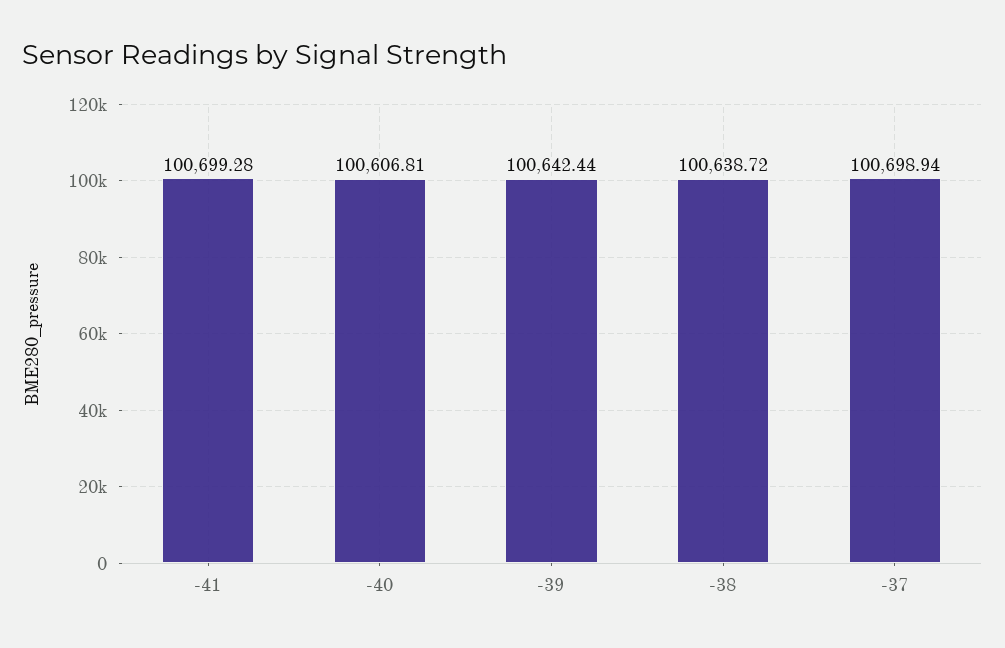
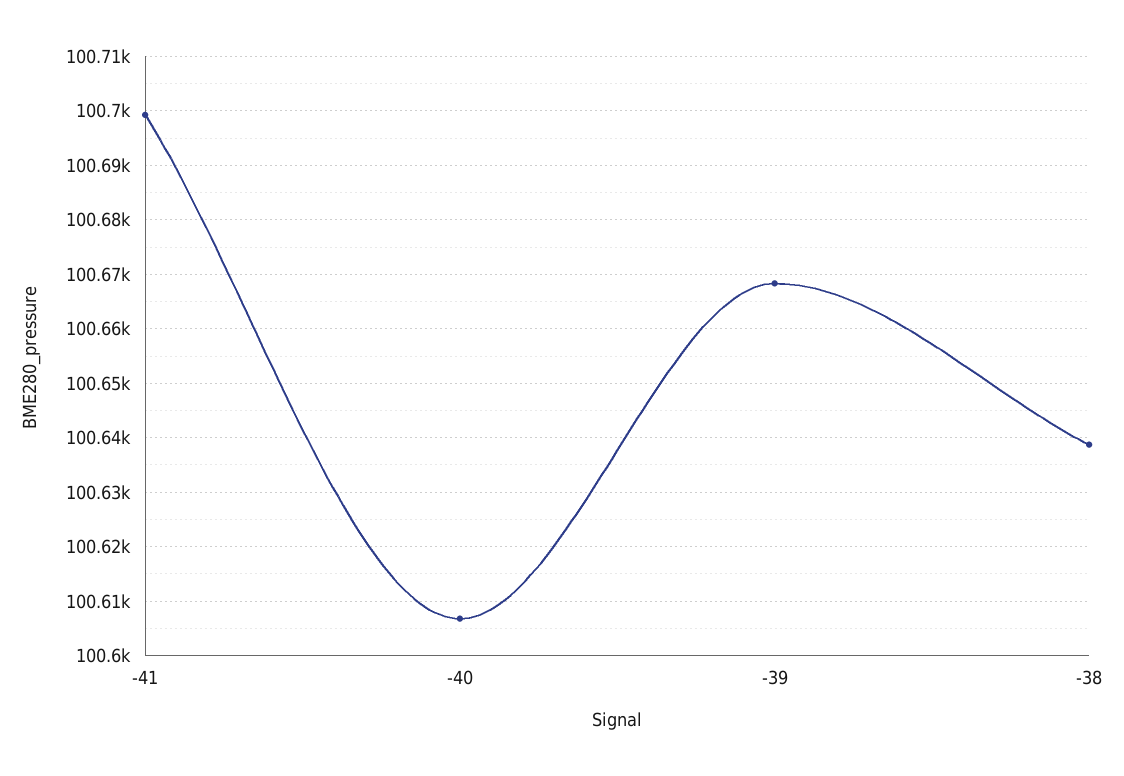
-39: 100642.44 -> 100668
-37: 100698.94 -> none

